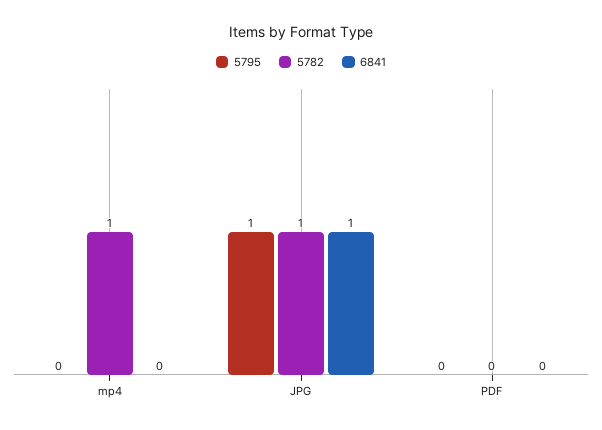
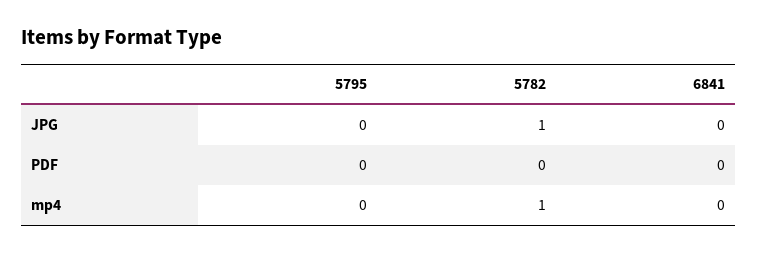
5795, JPG: 1 -> 0
6841, JPG: 1 -> 0

